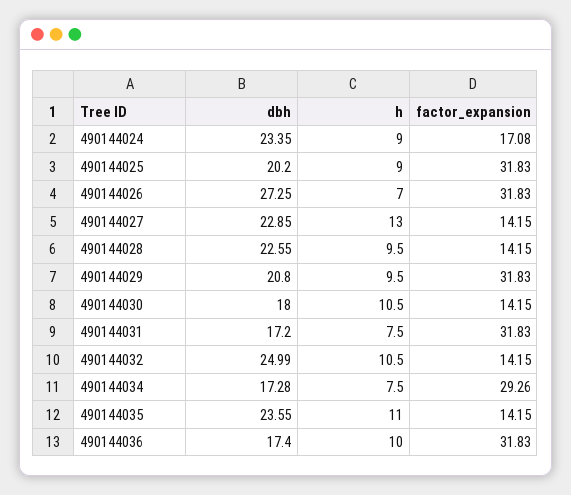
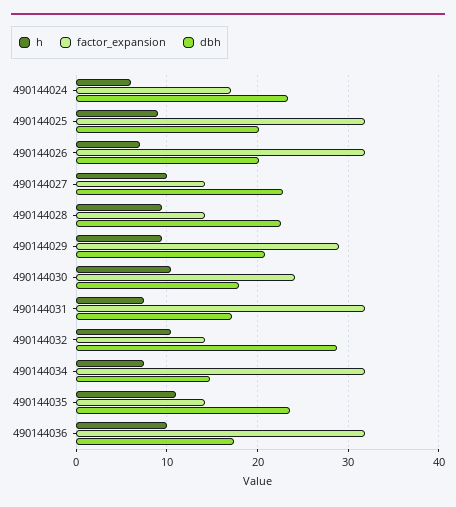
h, 490144024: 9 -> 6
dbh, 490144026: 27.25 -> 20
h, 490144027: 13 -> 10
factor_expansion, 490144029: 31.83 -> 29
factor_expansion, 490144030: 14.15 -> 24
dbh, 490144032: 24.99 -> 29
dbh, 490144034: 17.28 -> 15
factor_expansion, 490144034: 29.26 -> 32

